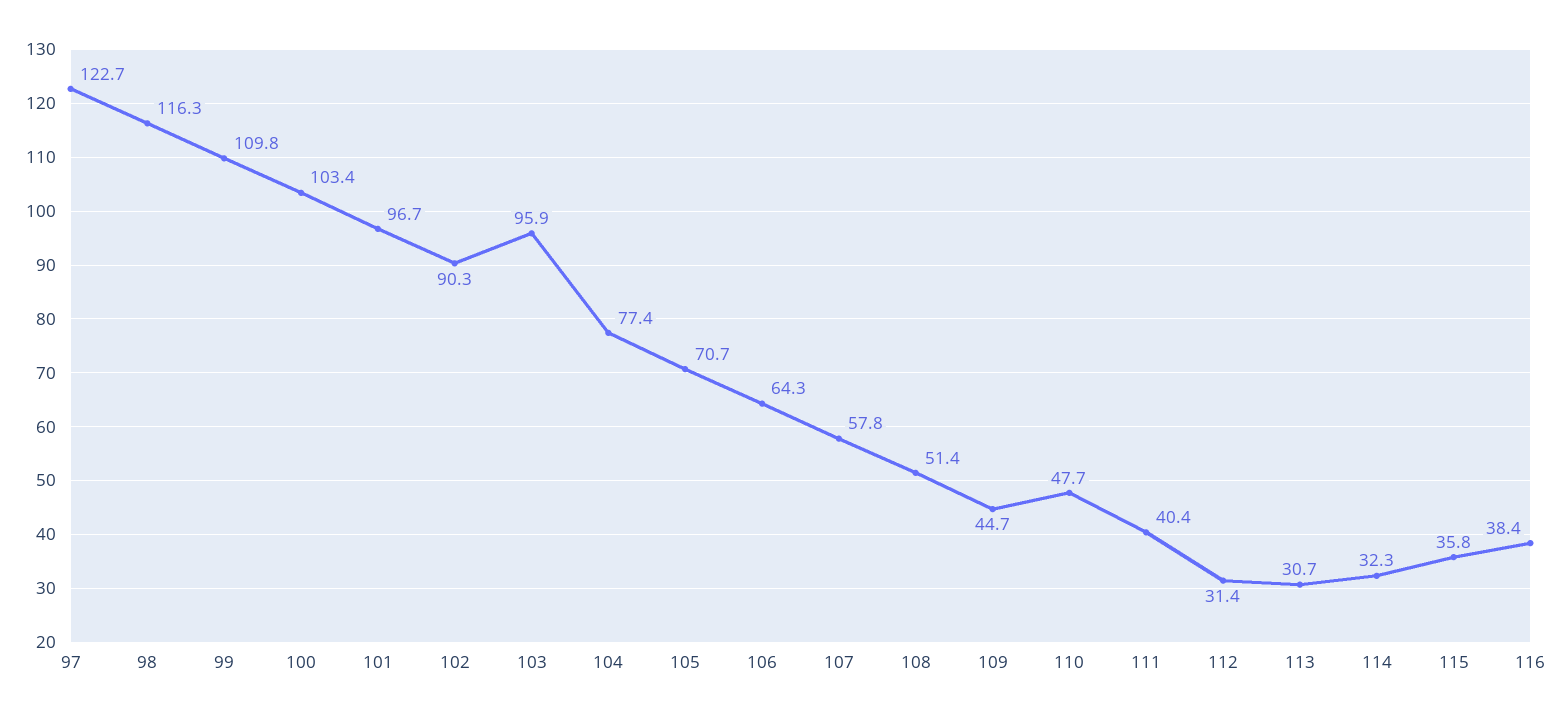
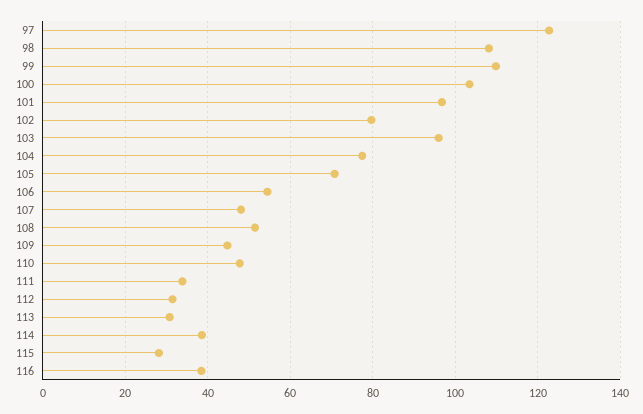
98: 116.3 -> 108
102: 90.3 -> 80
106: 64.3 -> 54
107: 57.8 -> 48
111: 40.4 -> 34
114: 32.3 -> 38
115: 35.8 -> 28

